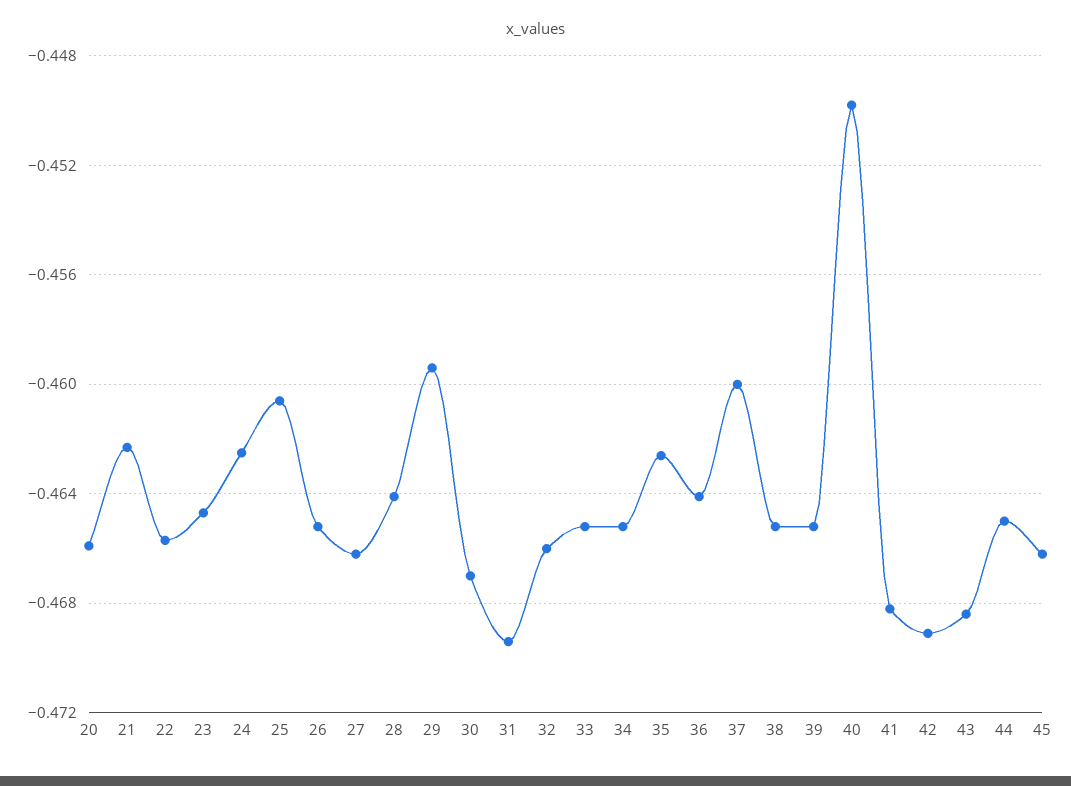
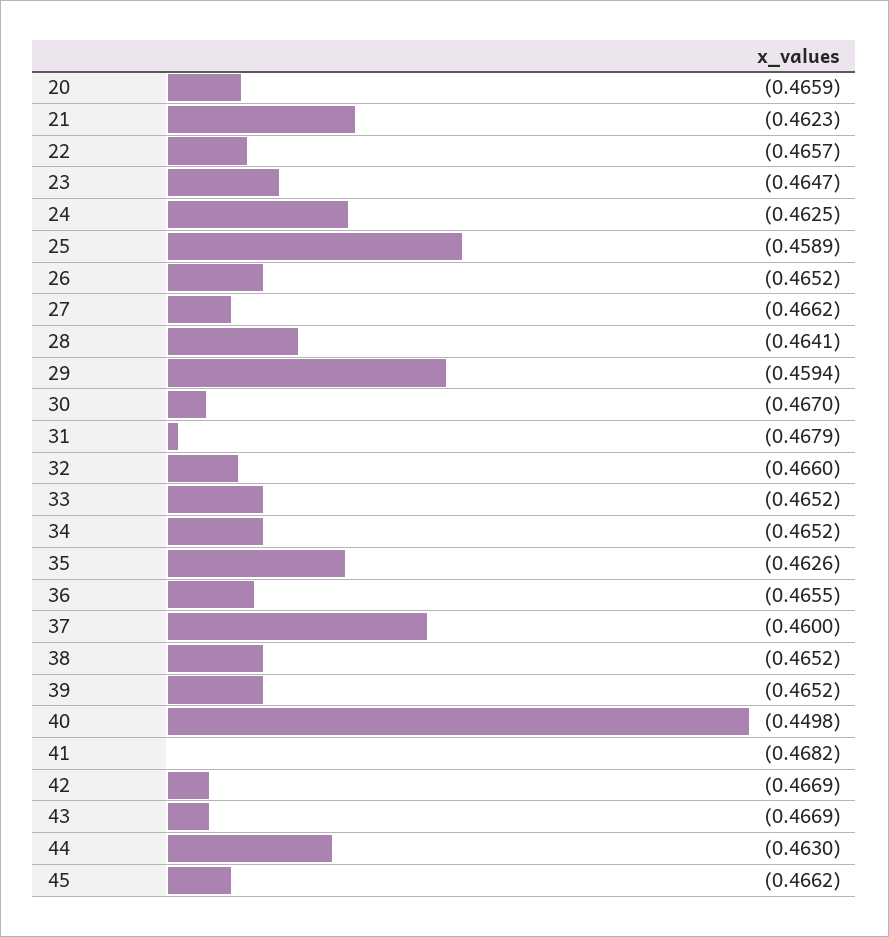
25: -0.4605 -> -0.4589
31: -0.4695 -> -0.4679
36: -0.464 -> -0.4655
42: -0.469 -> -0.4669
43: -0.4685 -> -0.4669
44: -0.465 -> -0.463

